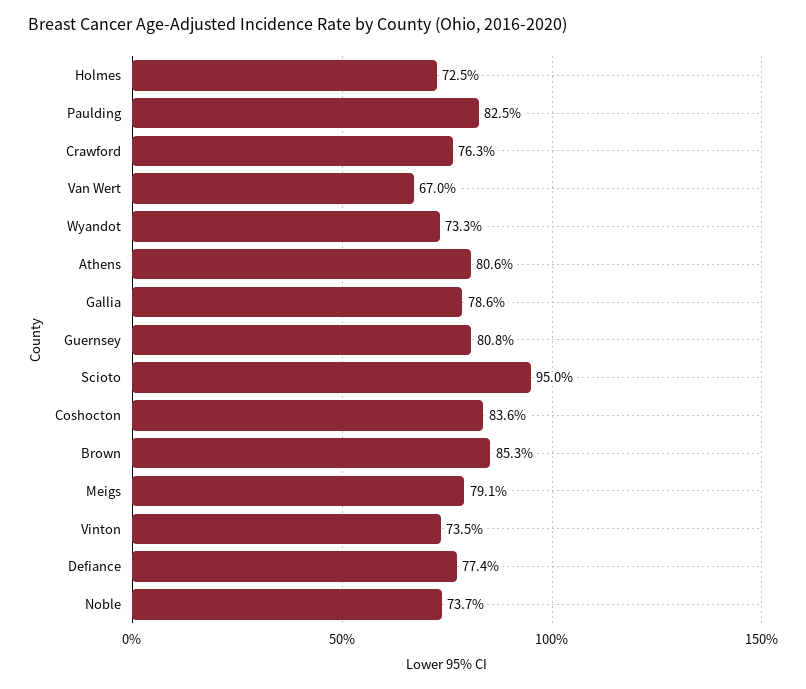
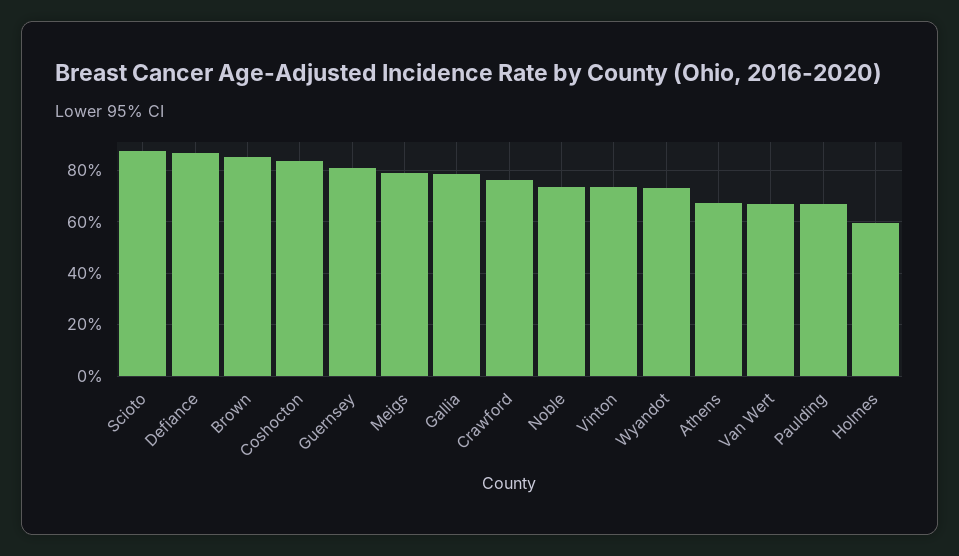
Holmes: 72.5 -> 60
Paulding: 82.5 -> 67.5
Athens: 80.6 -> 67.5
Scioto: 95 -> 87.5
Defiance: 77.4 -> 87.5

